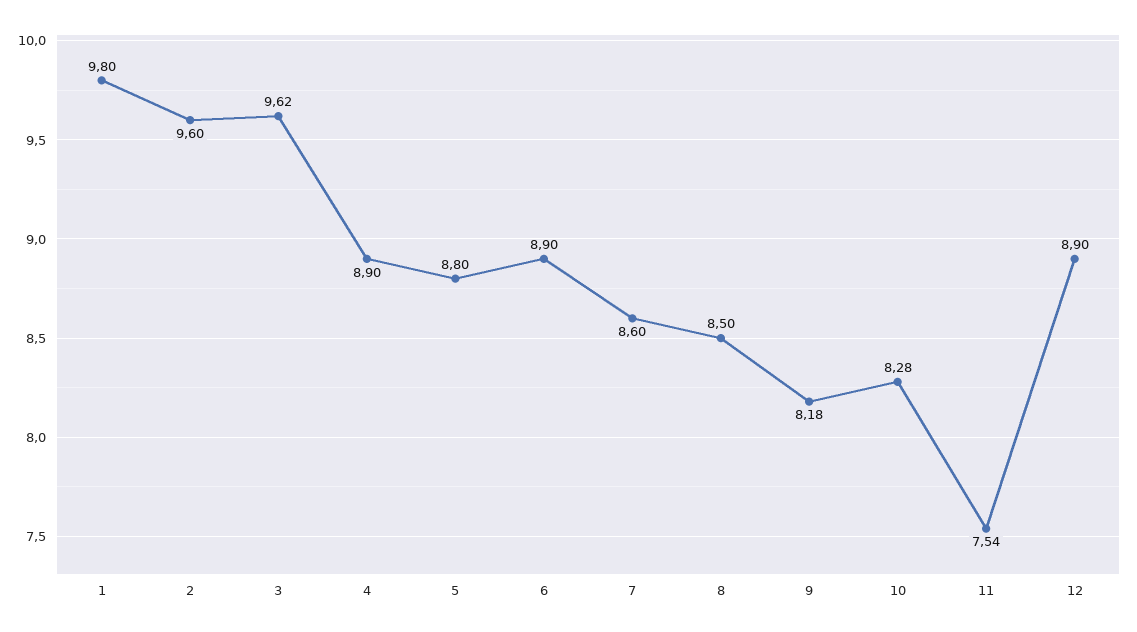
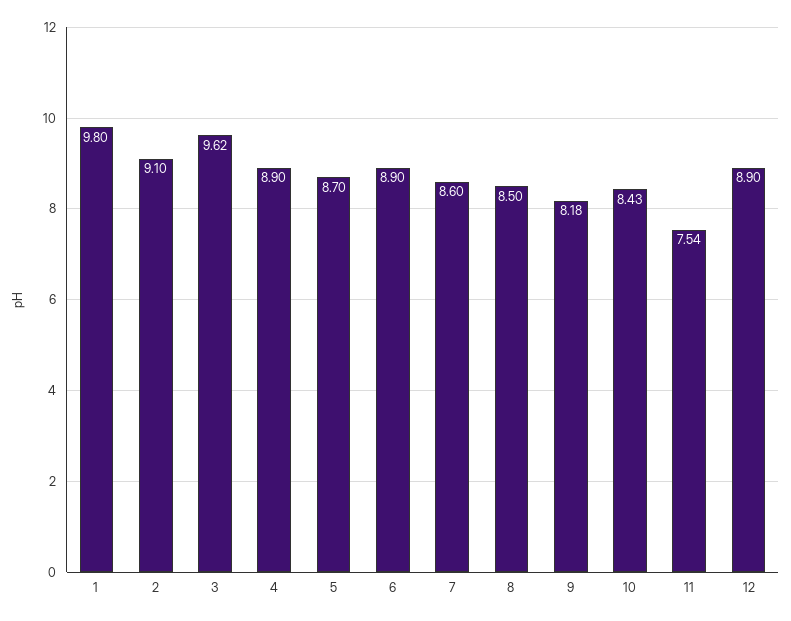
2: 9.6 -> 9.1
5: 8.8 -> 8.7
10: 8.28 -> 8.43

